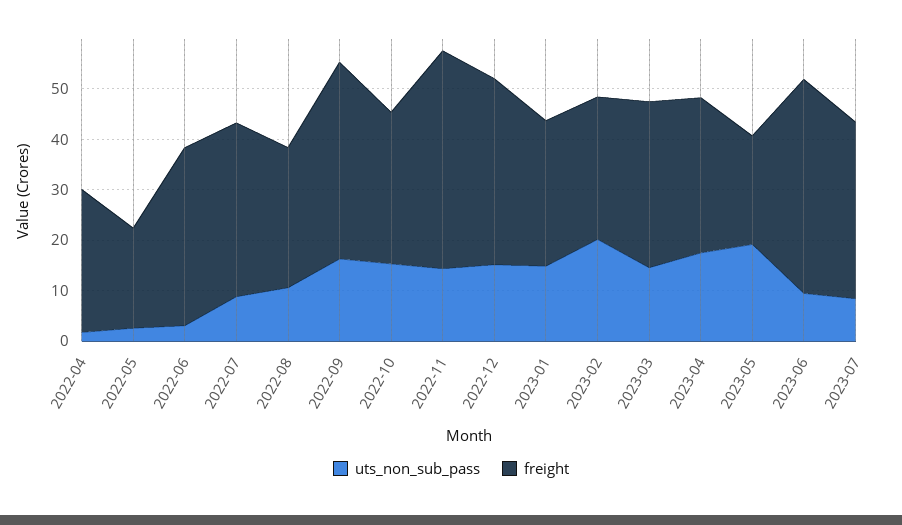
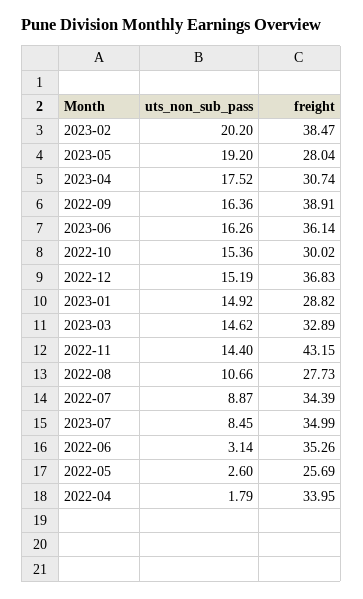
freight, 2022-04: 28 -> 33.95
freight, 2022-05: 20 -> 25.69
freight, 2023-02: 28 -> 38.47
freight, 2023-05: 22 -> 28.04
uts_non_sub_pass, 2023-06: 10 -> 16.26
freight, 2023-06: 42 -> 36.14

